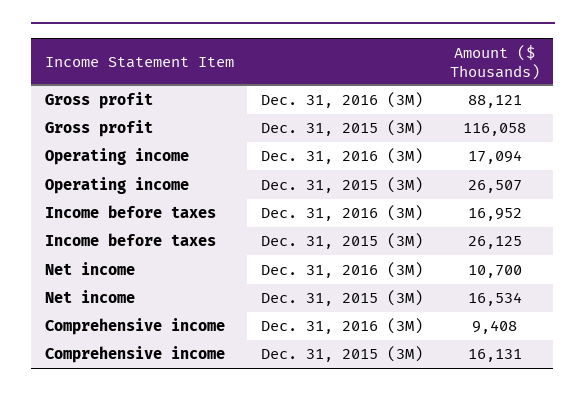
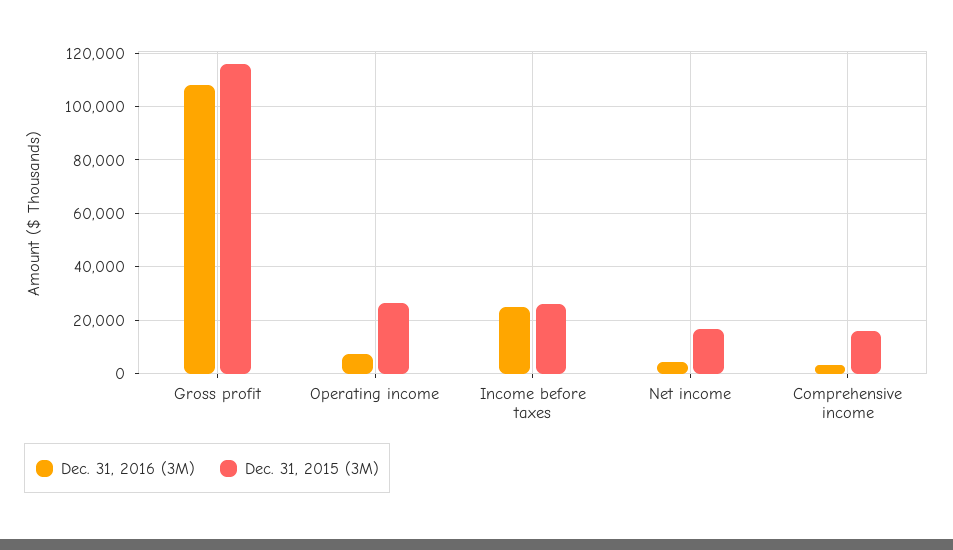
Dec. 31, 2016 (3M), Gross profit: 88121 -> 107500
Dec. 31, 2016 (3M), Operating income: 17094 -> 7500
Dec. 31, 2016 (3M), Income before taxes: 16952 -> 25000
Dec. 31, 2016 (3M), Net income: 10700 -> 5000
Dec. 31, 2016 (3M), Comprehensive income: 9408 -> 2500

